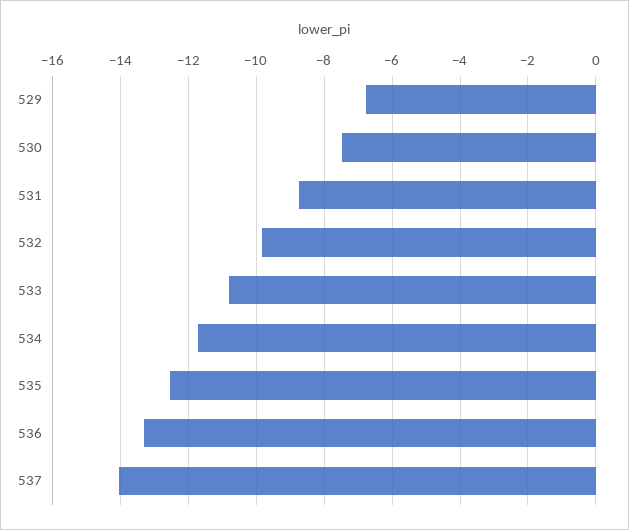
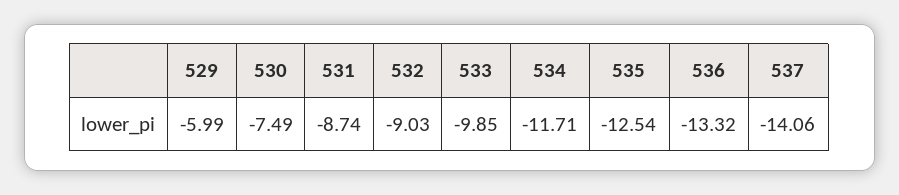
529: -6.8 -> -5.99
532: -9.8 -> -9.03
533: -10.8 -> -9.85

